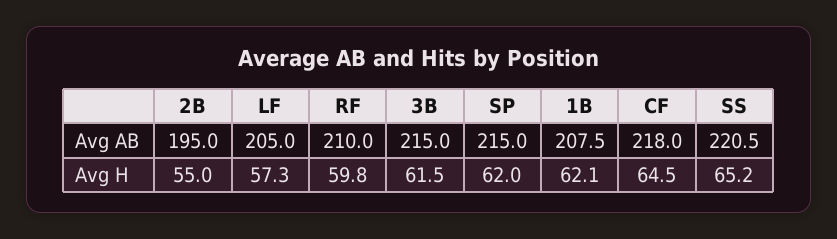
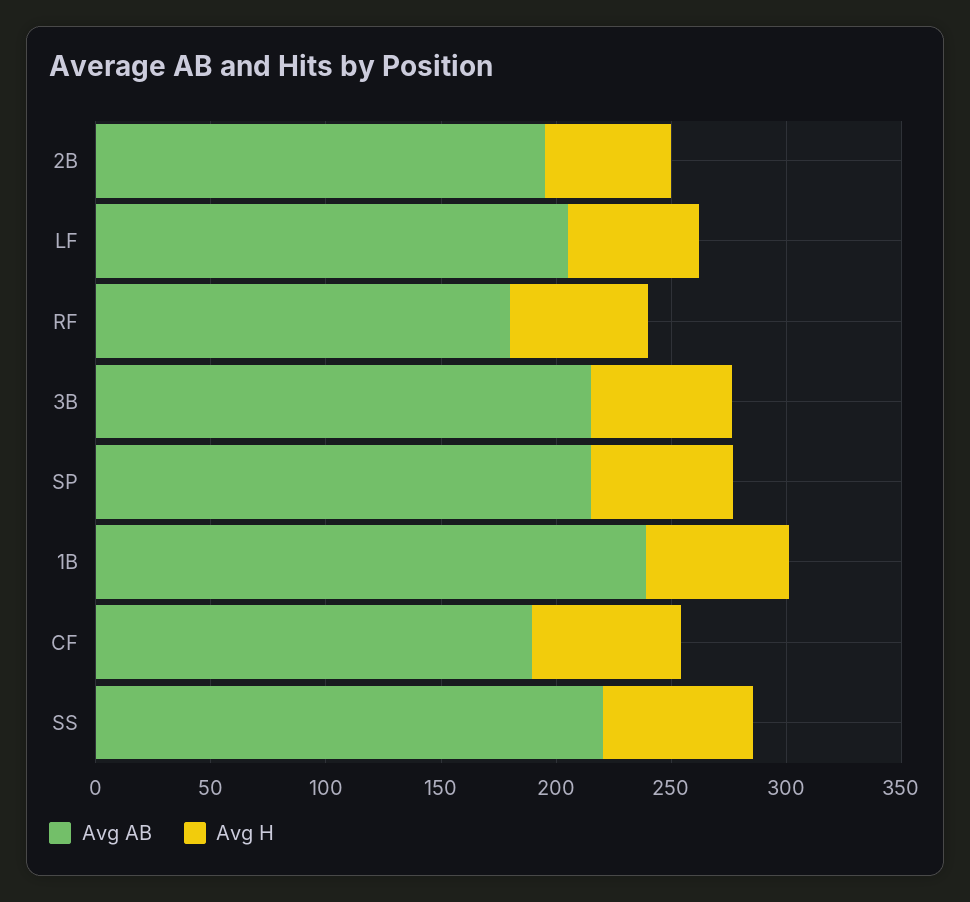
Avg AB, RF: 210 -> 180
Avg AB, 1B: 207.5 -> 240
Avg AB, CF: 218 -> 190

